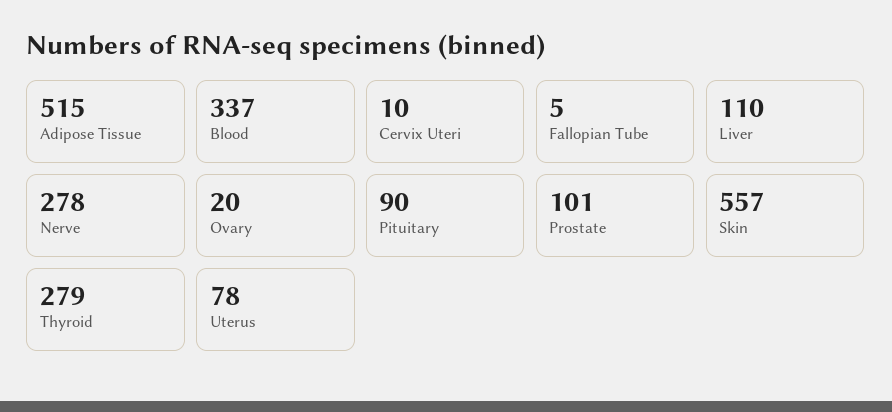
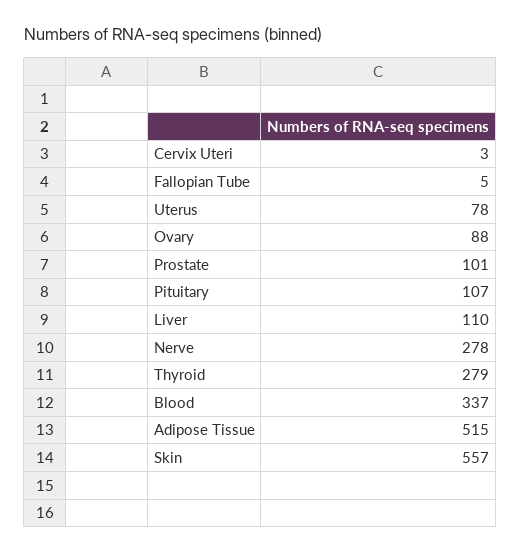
Cervix Uteri: 10 -> 3
Ovary: 20 -> 88
Pituitary: 90 -> 107

